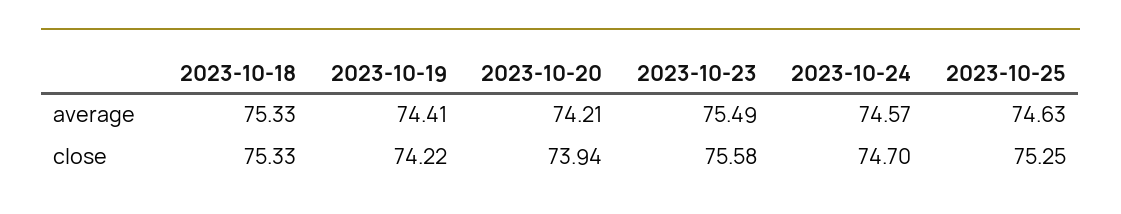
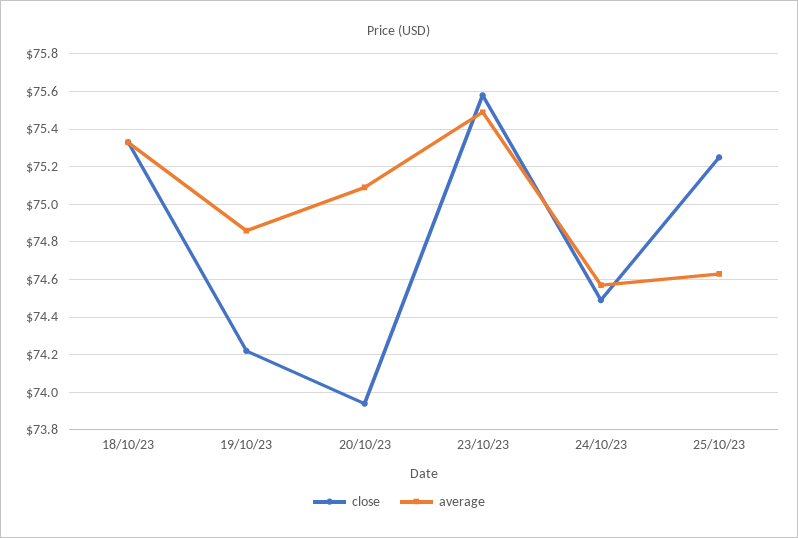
average, 2023-10-19: 74.41 -> 74.85
average, 2023-10-20: 74.21 -> 75.1
close, 2023-10-24: 74.7 -> 74.5

